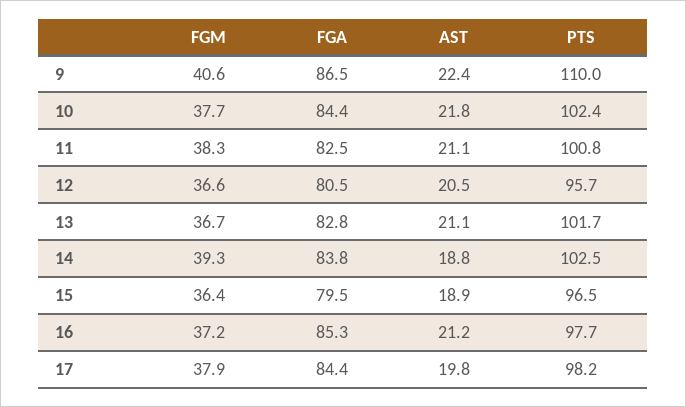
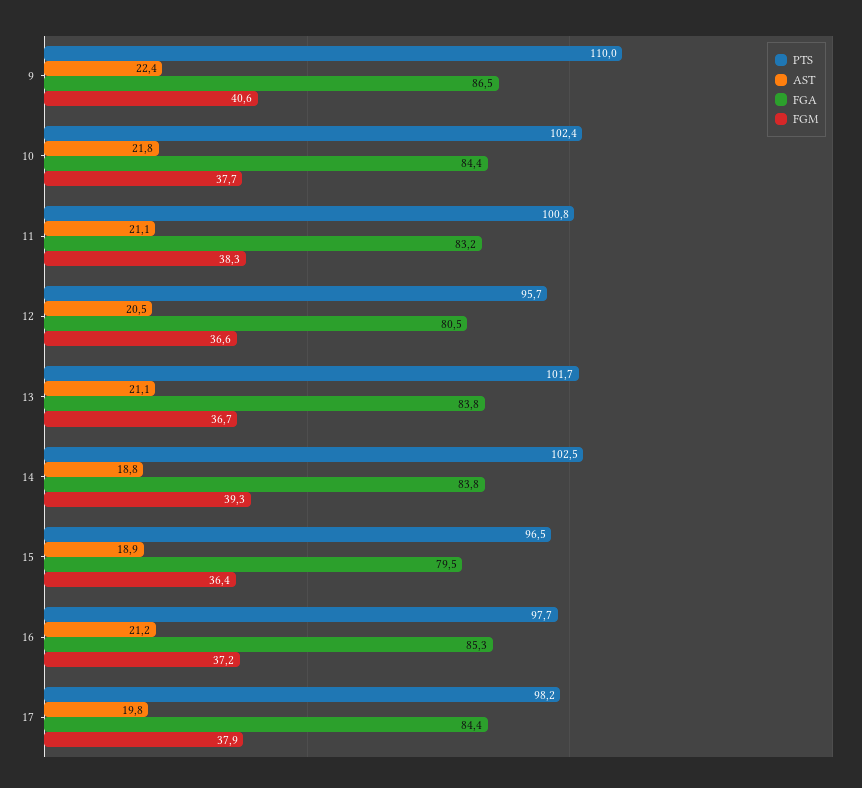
FGA, 11: 82.5 -> 83.2
FGA, 13: 82.8 -> 83.8

